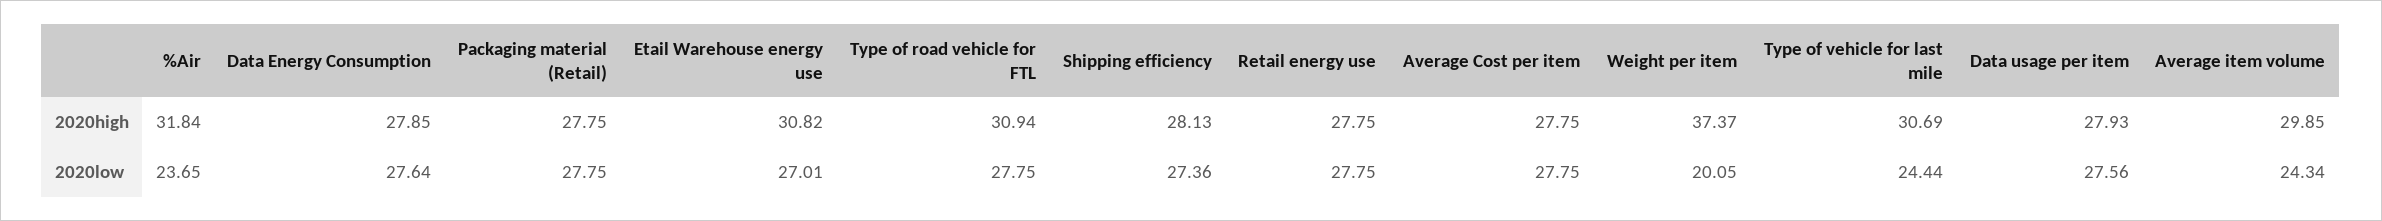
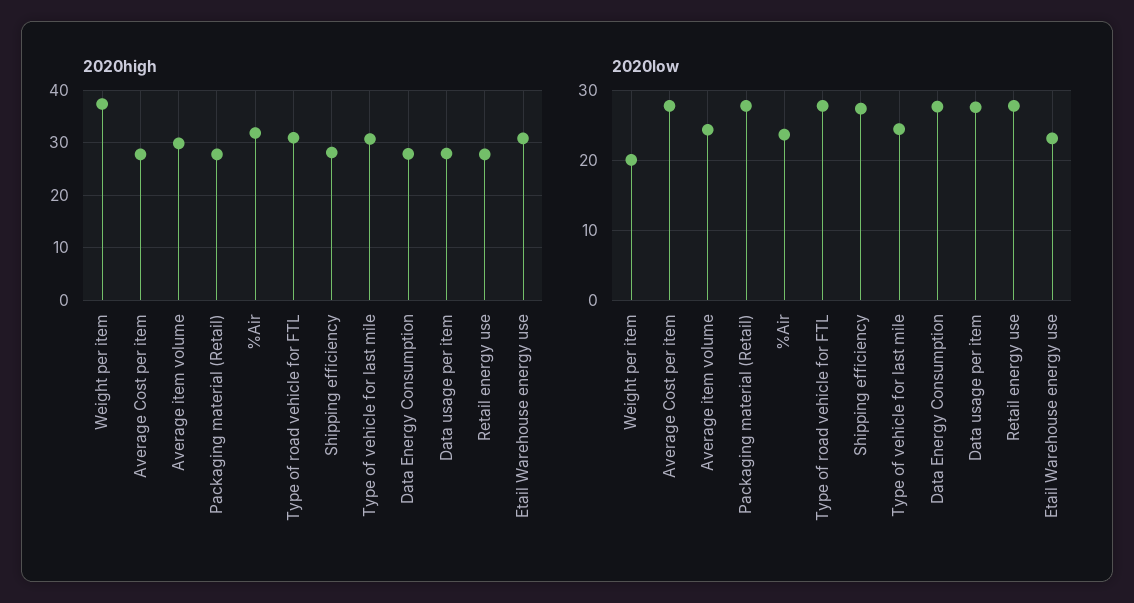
2020low, Etail Warehouse energy use: 27.01 -> 23

